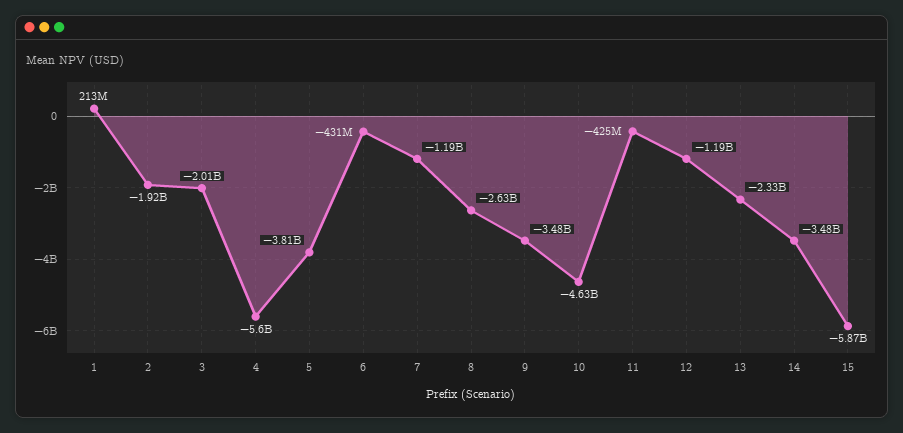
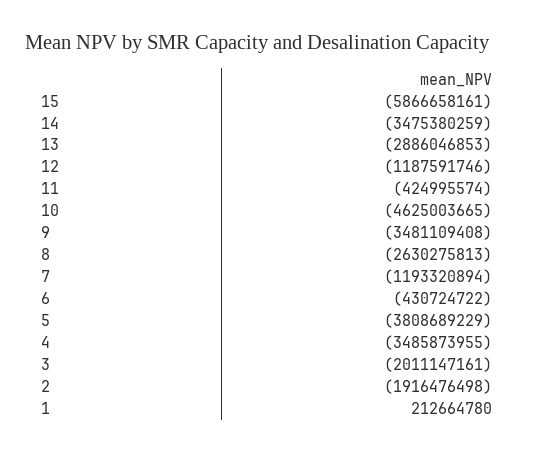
4: -5600000000 -> -3485873955
13: -2330000000 -> -2886046853

